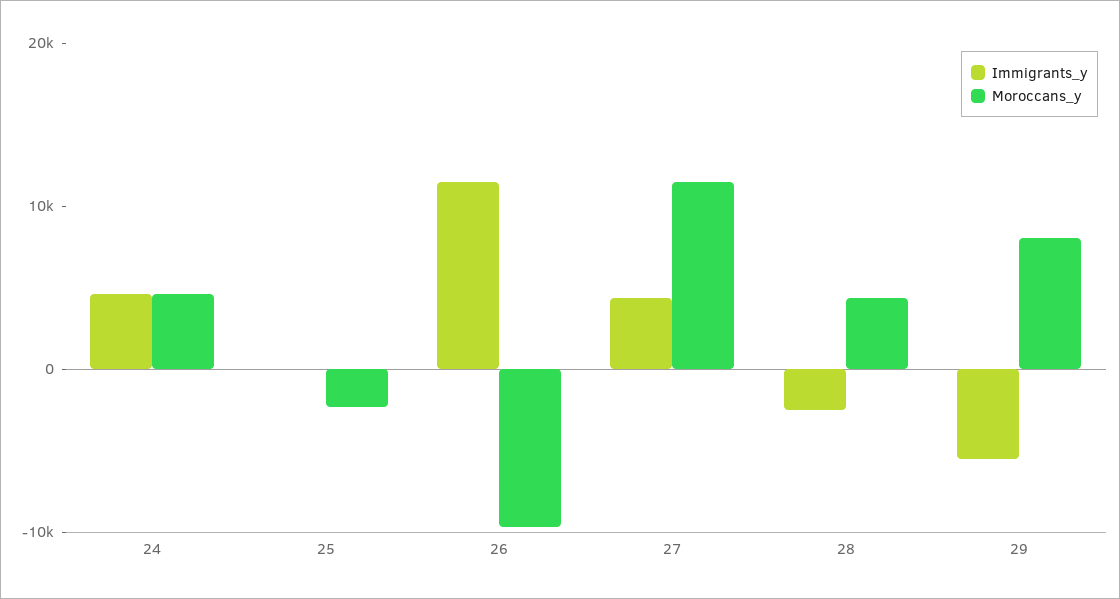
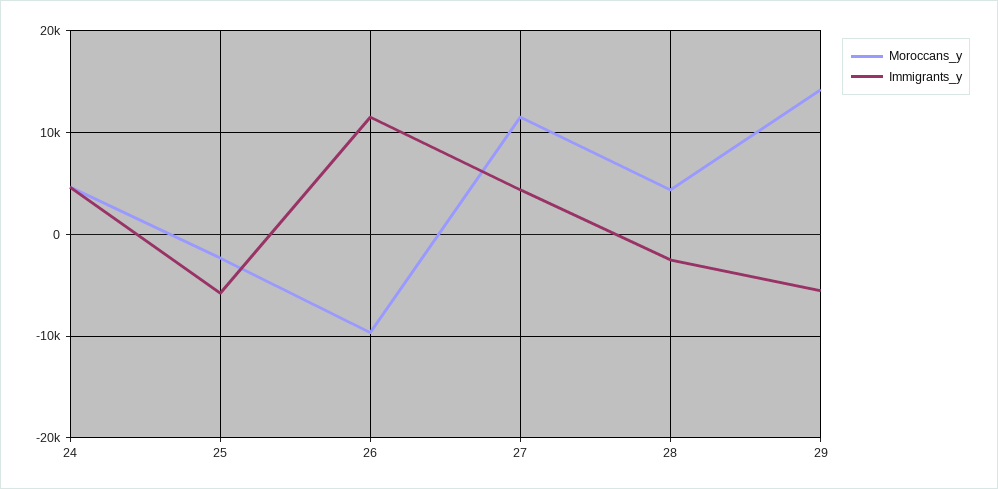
Immigrants_y, 25: 0 -> -6000
Moroccans_y, 29: 8000 -> 14000

